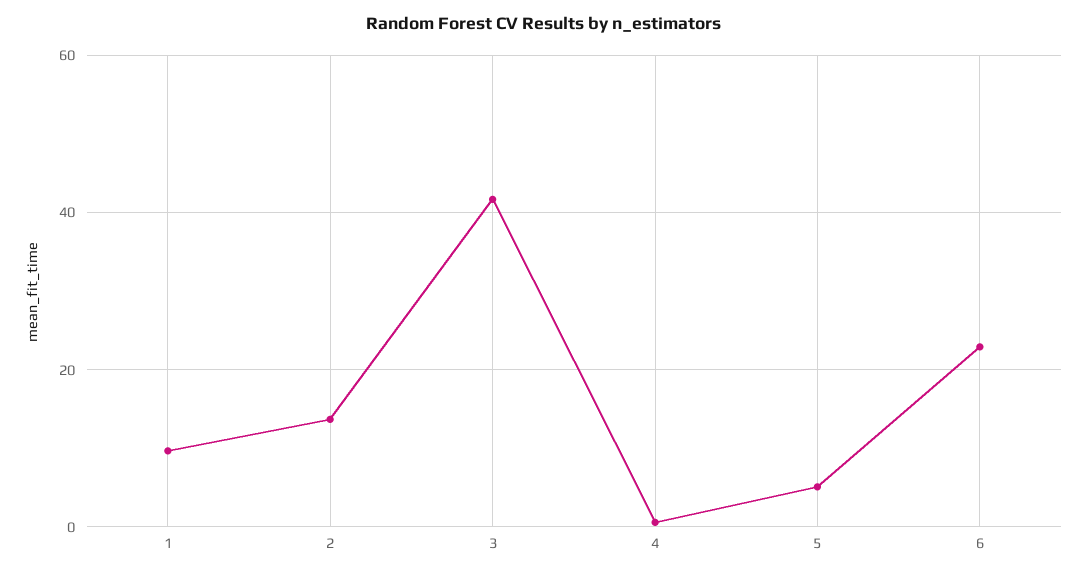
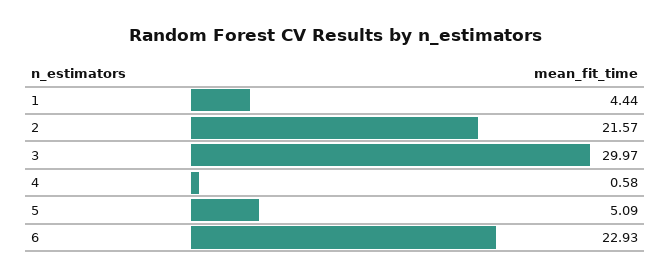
1: 10 -> 4.44
2: 14 -> 21.57
3: 42 -> 29.97

